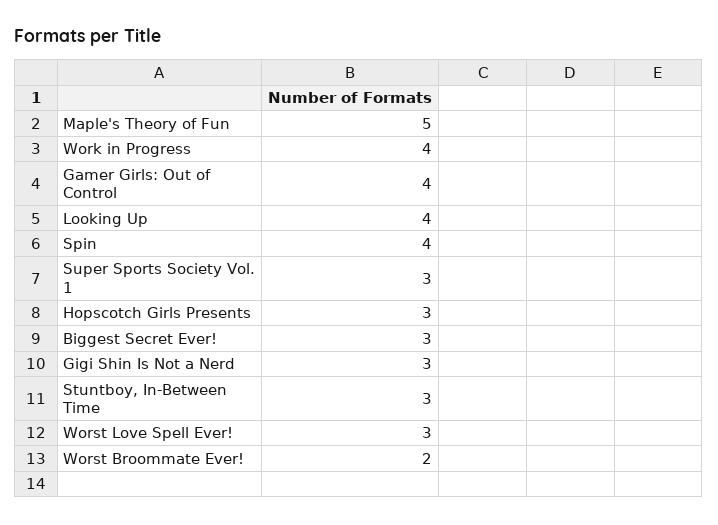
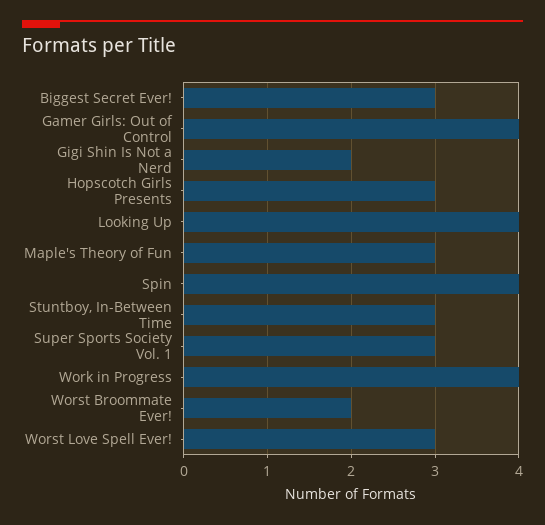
Maple's Theory of Fun: 5 -> 3
Gigi Shin Is Not a Nerd: 3 -> 2

